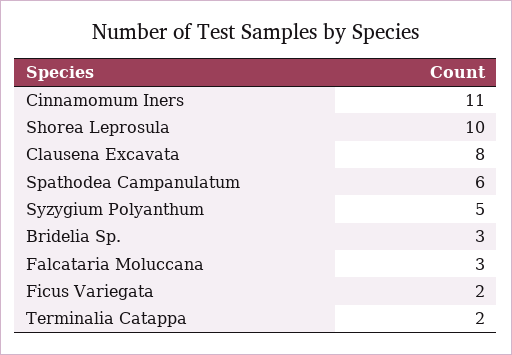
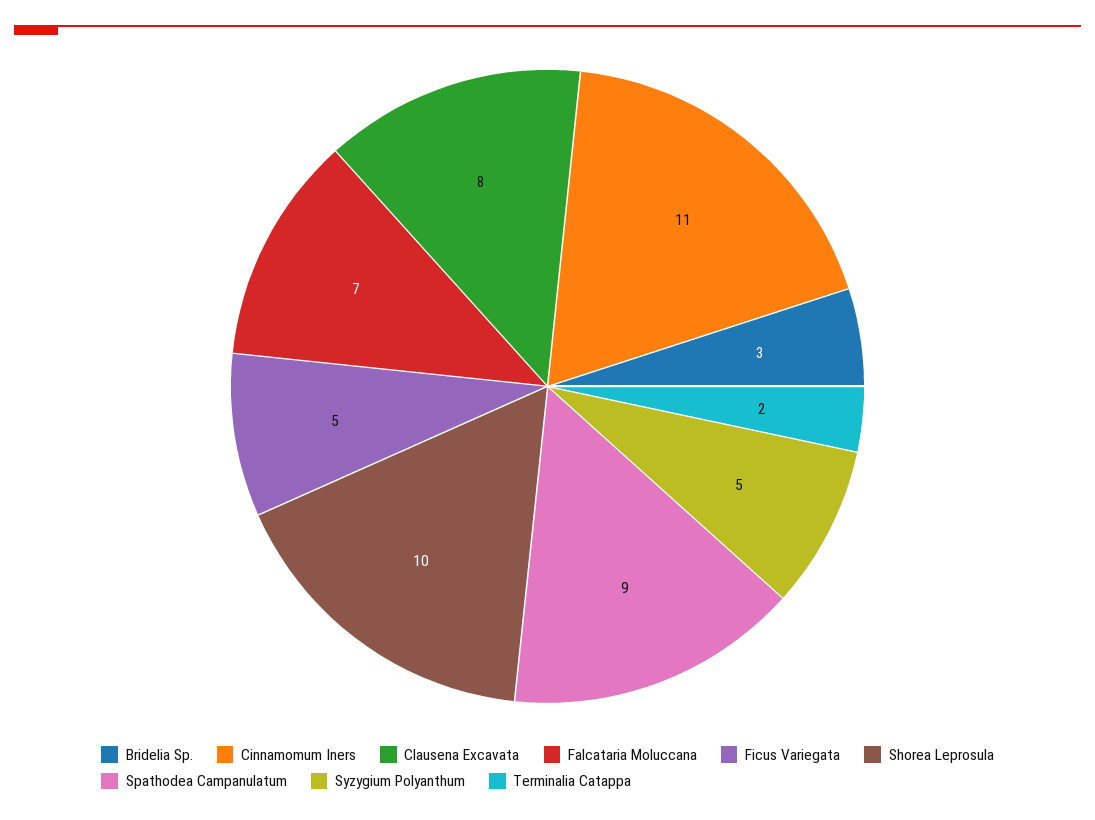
Spathodea Campanulatum: 6 -> 9
Falcataria Moluccana: 3 -> 7
Ficus Variegata: 2 -> 5

